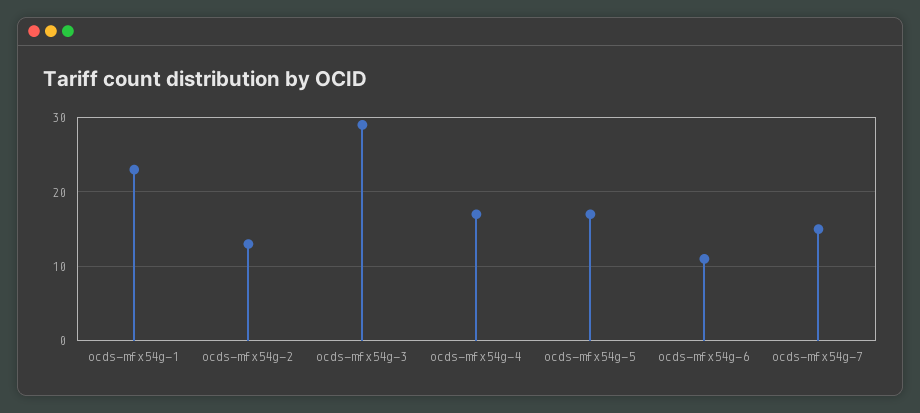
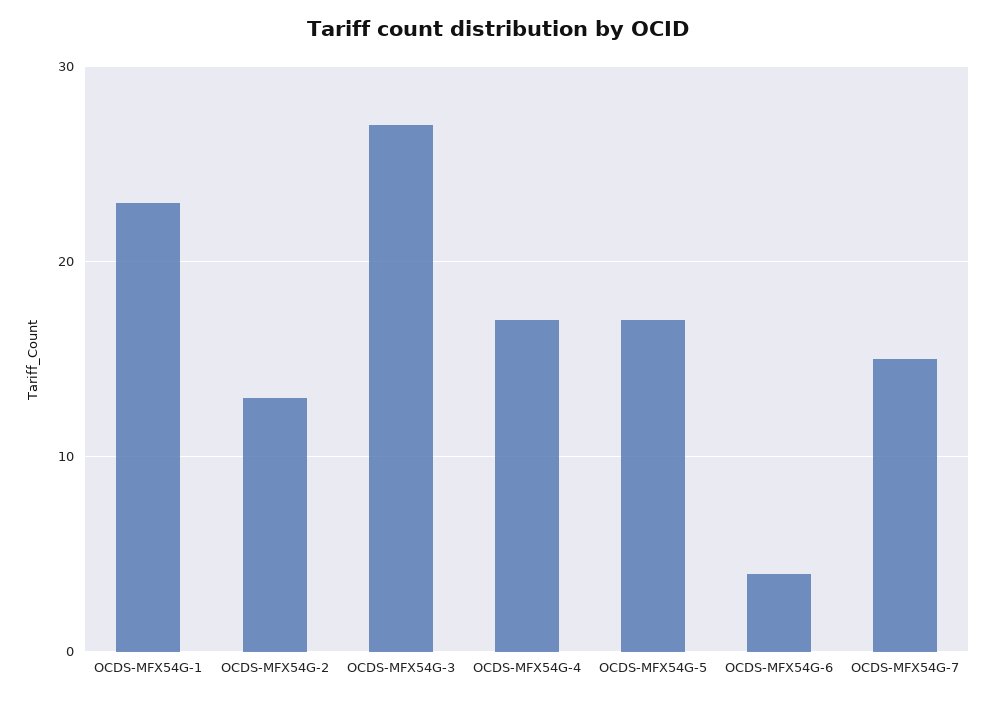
ocds-mfx54g-3: 29 -> 27
ocds-mfx54g-6: 11 -> 4

